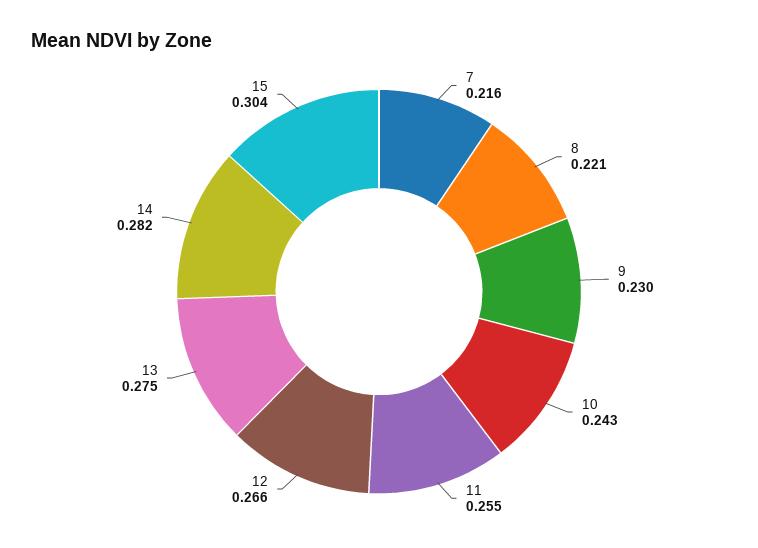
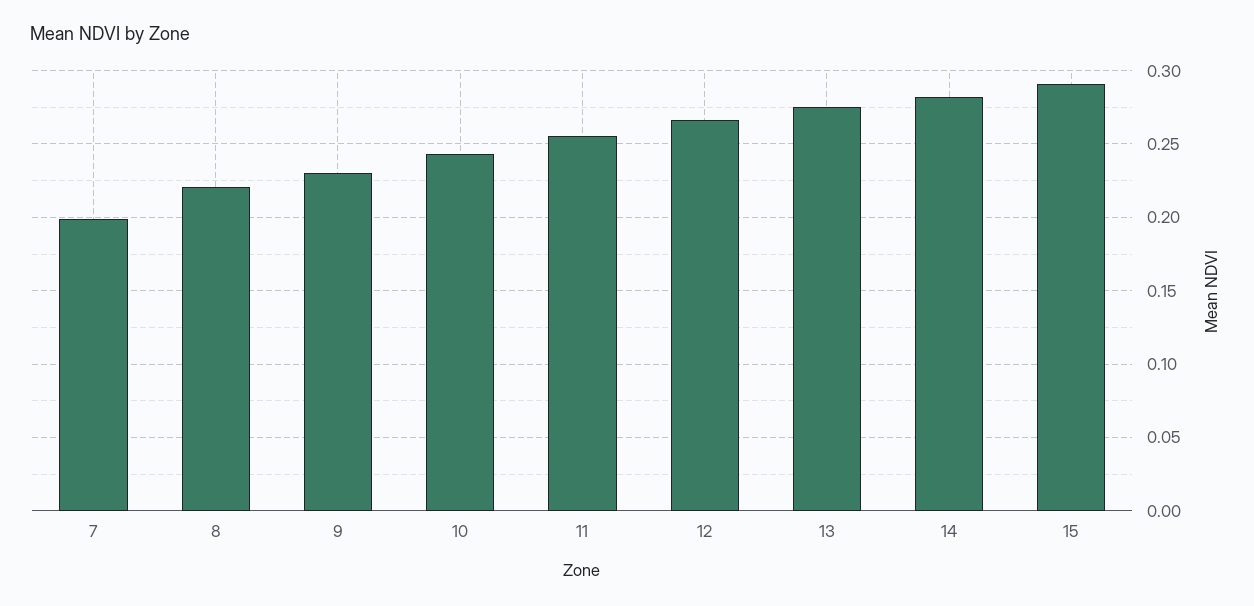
7: 0.216 -> 0.2
15: 0.304 -> 0.29

